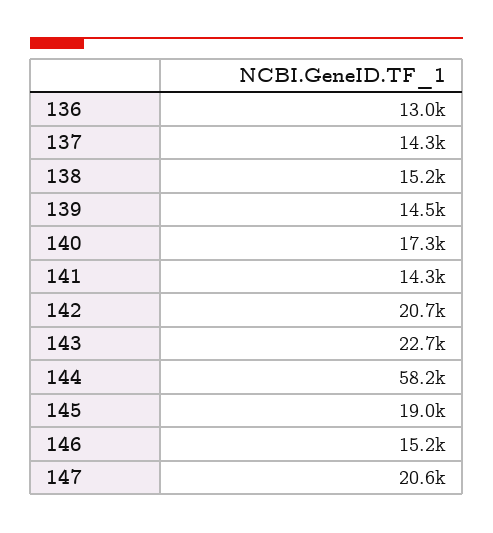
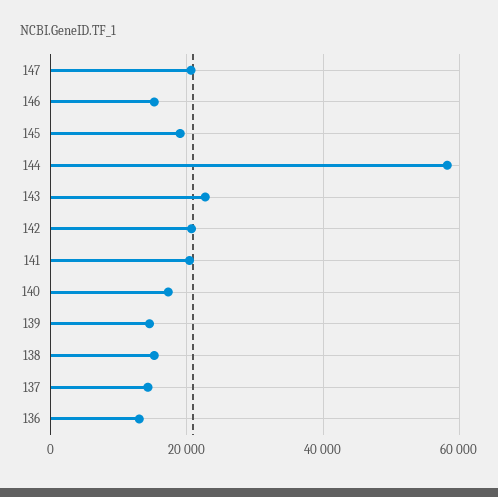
141: 14300 -> 20000

